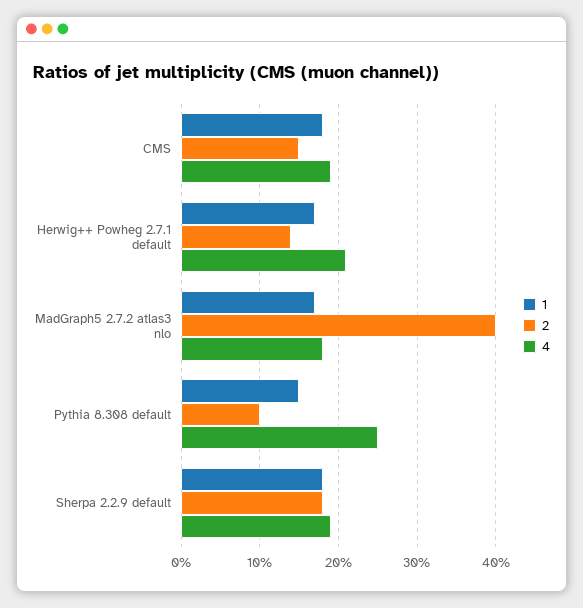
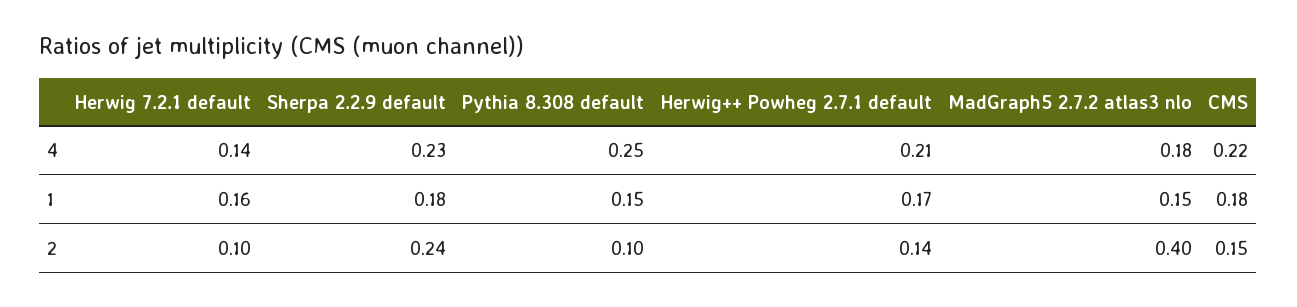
4, CMS: 0.19 -> 0.22
1, MadGraph5 2.7.2 atlas3 nlo: 0.17 -> 0.15
2, Sherpa 2.2.9 default: 0.18 -> 0.24
4, Sherpa 2.2.9 default: 0.19 -> 0.23
4, Herwig 7.2.1 default: none -> 0.14
1, Herwig 7.2.1 default: none -> 0.16
2, Herwig 7.2.1 default: none -> 0.1

